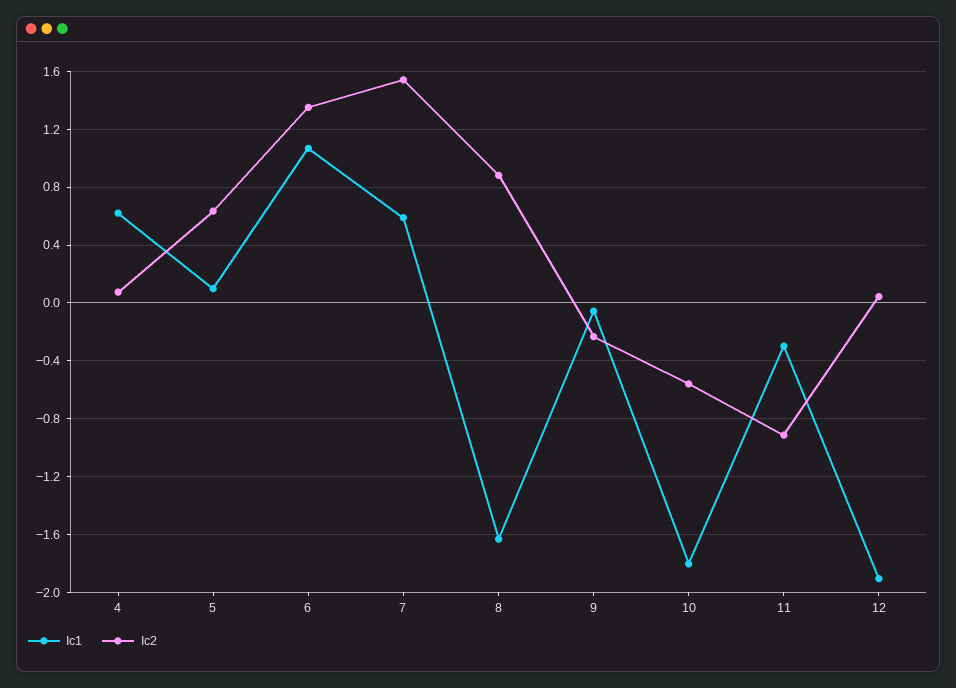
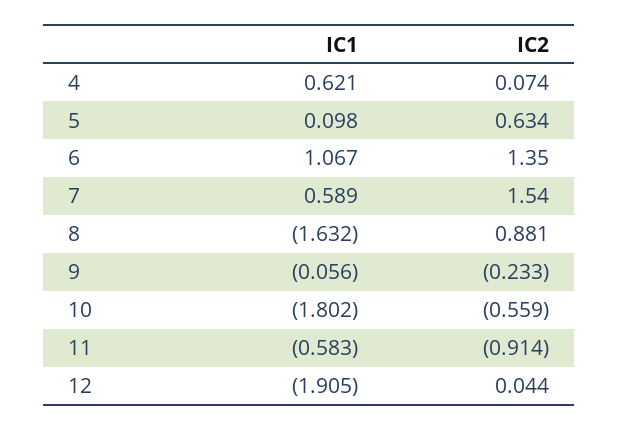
Ic1, 11: -0.3 -> -0.583

